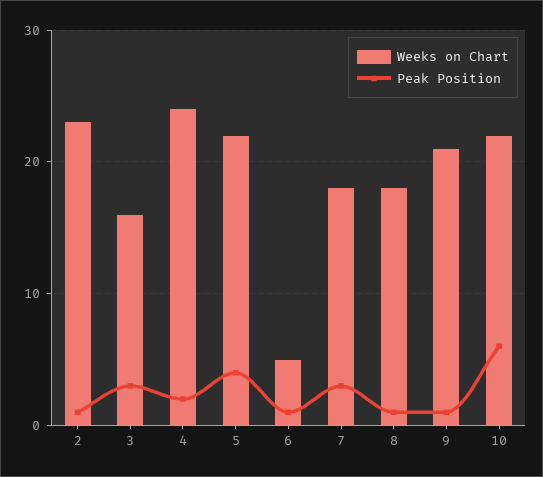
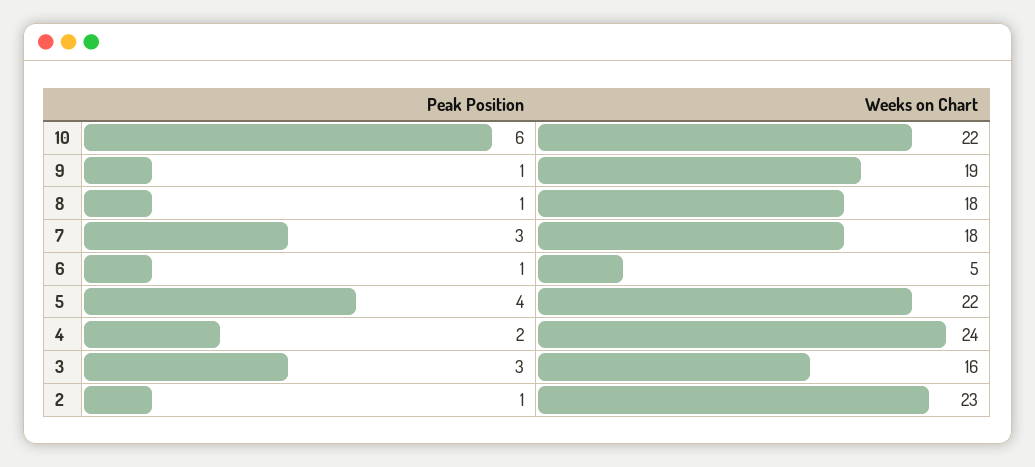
Weeks on Chart, 9: 21 -> 19

